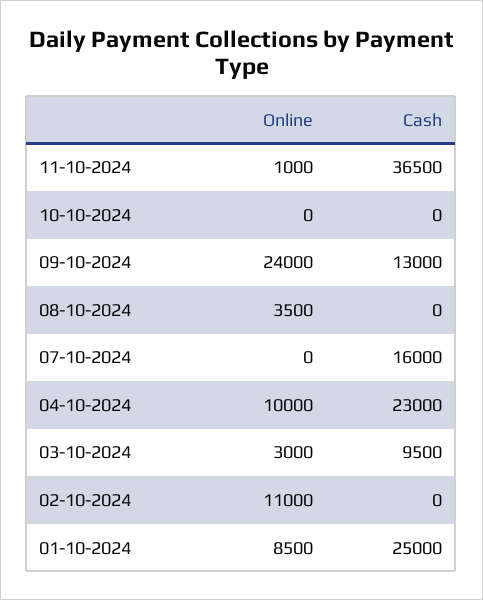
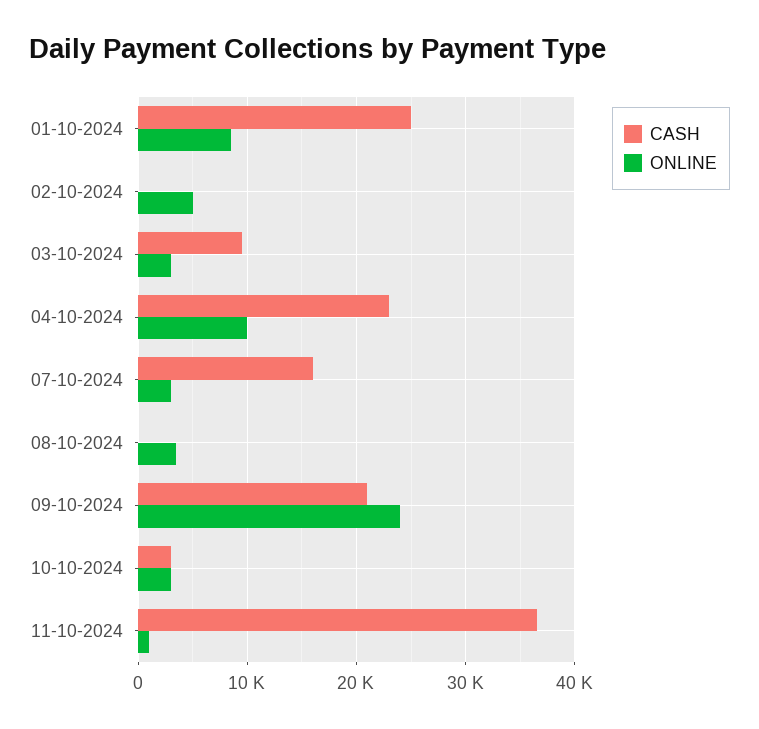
Online, 10-10-2024: 0 -> 3000
Cash, 10-10-2024: 0 -> 3000
Cash, 09-10-2024: 13000 -> 21000
Online, 07-10-2024: 0 -> 3000
Online, 02-10-2024: 11000 -> 5000

